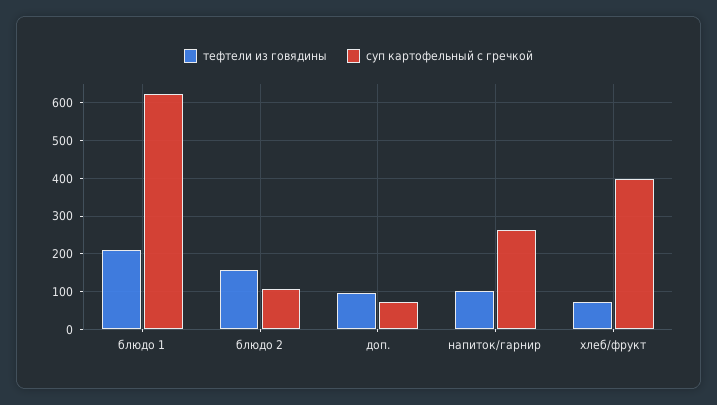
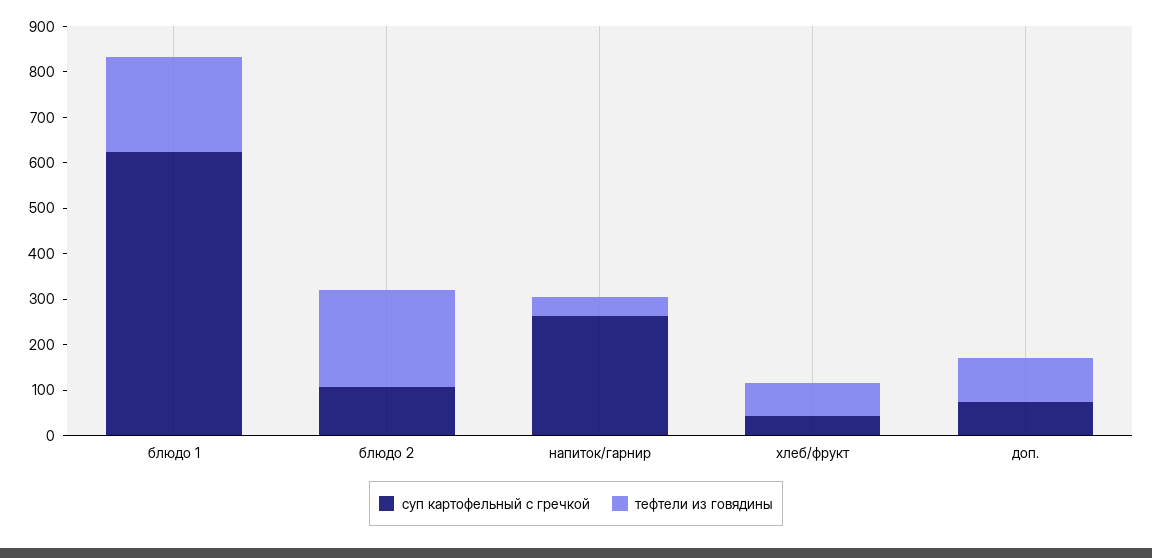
тефтели из говядины, блюдо 2: 160 -> 220
тефтели из говядины, напиток/гарнир: 100 -> 40
суп картофельный с гречкой, хлеб/фрукт: 400 -> 40

